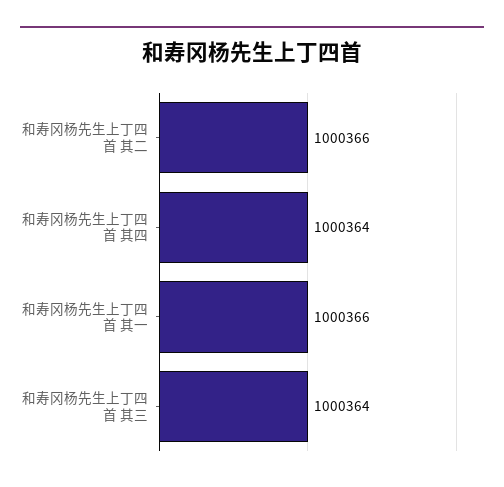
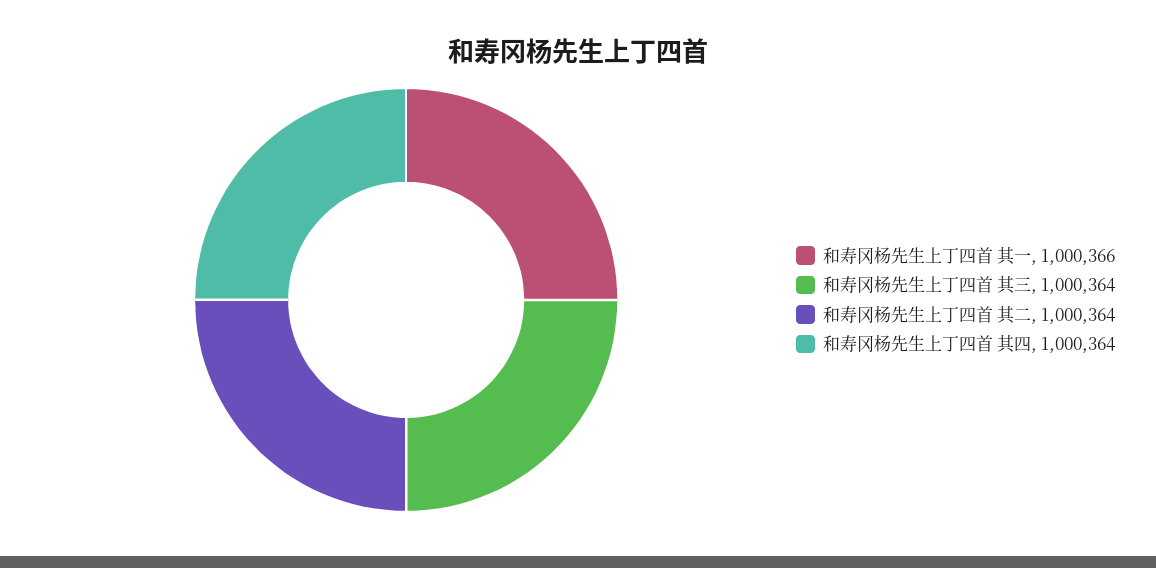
和寿冈杨先生上丁四首 其二: 1000366 -> 1000364

